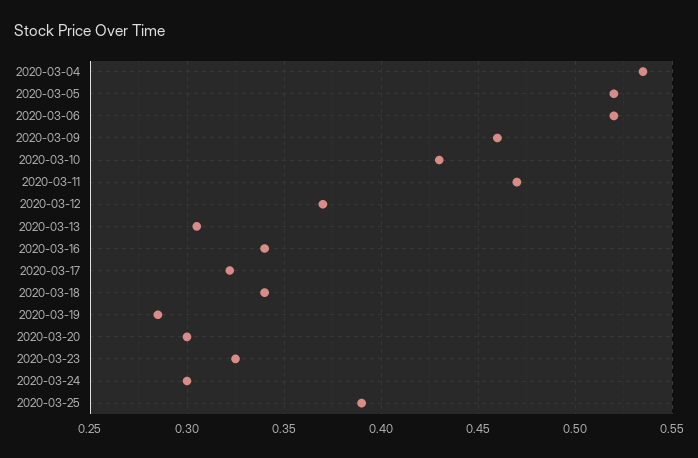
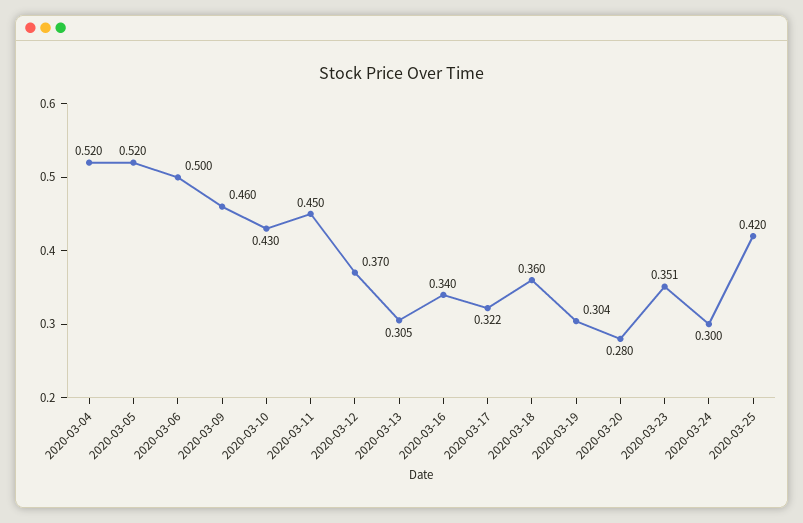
2020-03-04: 0.535 -> 0.52
2020-03-06: 0.52 -> 0.5
2020-03-11: 0.47 -> 0.45
2020-03-18: 0.34 -> 0.36
2020-03-19: 0.285 -> 0.304
2020-03-20: 0.3 -> 0.28
2020-03-23: 0.325 -> 0.351
2020-03-25: 0.39 -> 0.42

